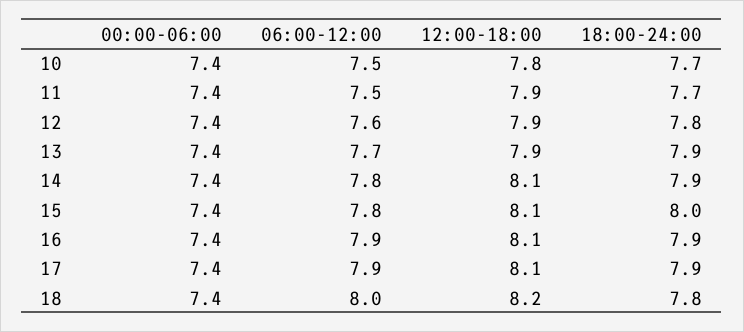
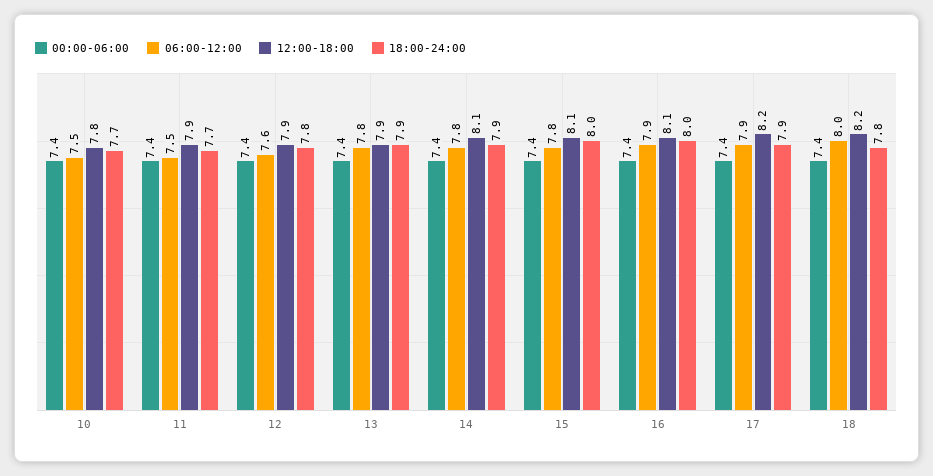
06:00-12:00, 13: 7.7 -> 7.8
18:00-24:00, 16: 7.9 -> 8
12:00-18:00, 17: 8.1 -> 8.2

